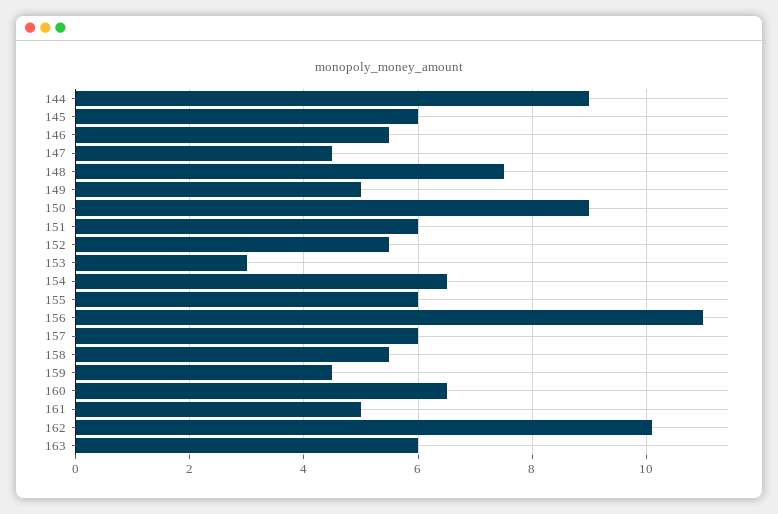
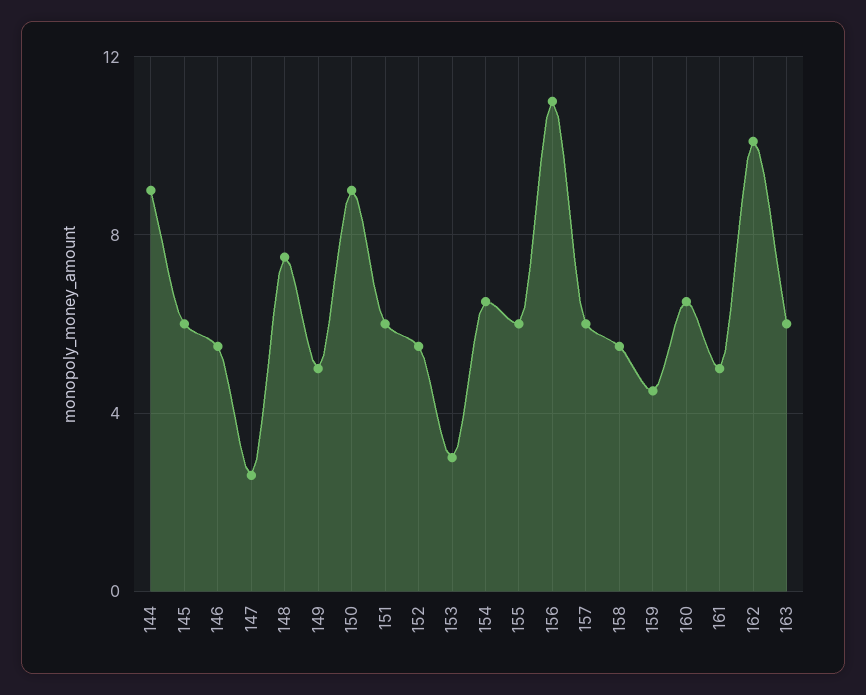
147: 4.5 -> 2.5

